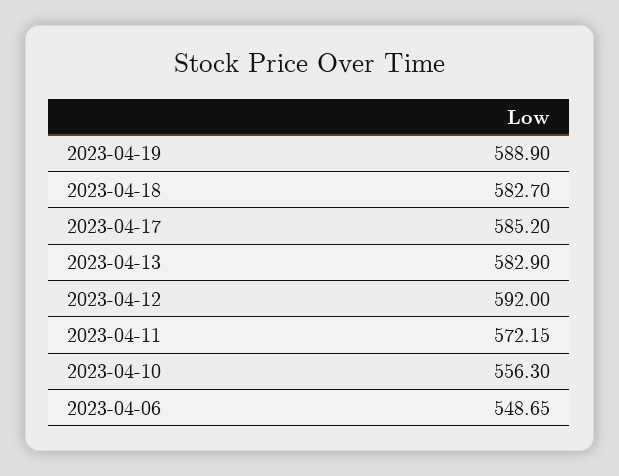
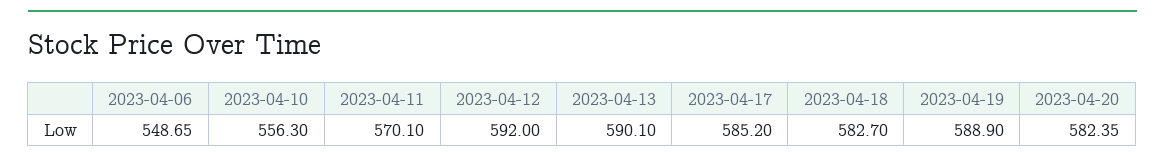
2023-04-13: 582.9 -> 590.1
2023-04-11: 572.15 -> 570.1
2023-04-20: none -> 582.35

